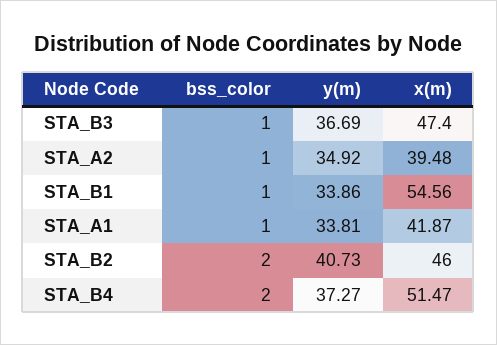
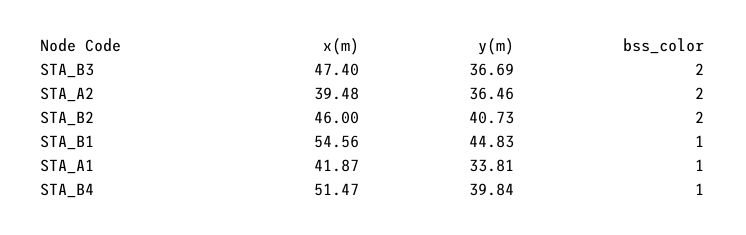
bss_color, STA_B3: 1 -> 2
bss_color, STA_A2: 1 -> 2
y(m), STA_A2: 34.92 -> 36.46
y(m), STA_B1: 33.86 -> 44.83
bss_color, STA_B4: 2 -> 1
y(m), STA_B4: 37.27 -> 39.84

